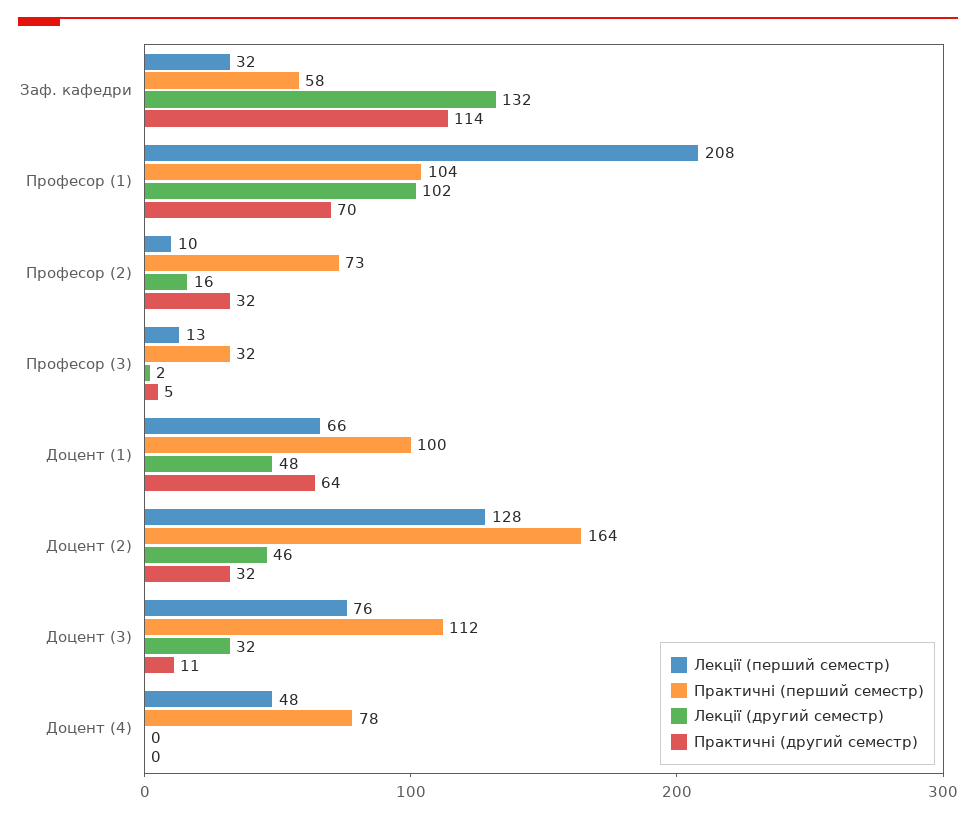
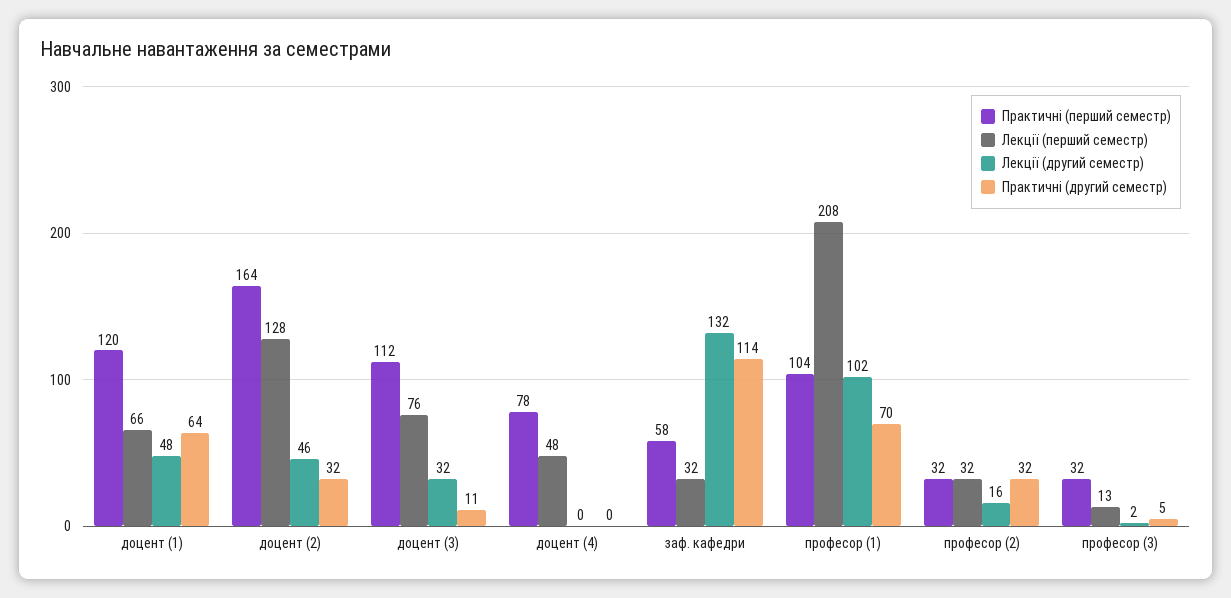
Лекції (перший семестр), Професор (2): 10 -> 32
Практичні (перший семестр), Професор (2): 73 -> 32
Практичні (перший семестр), Доцент (1): 100 -> 120

